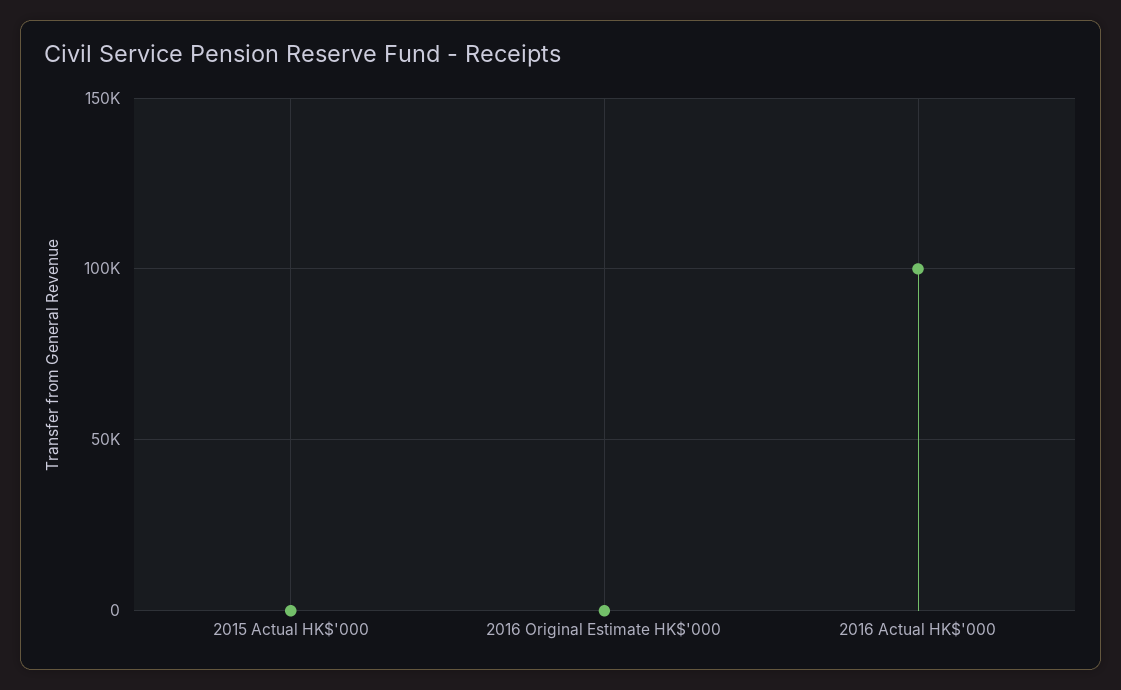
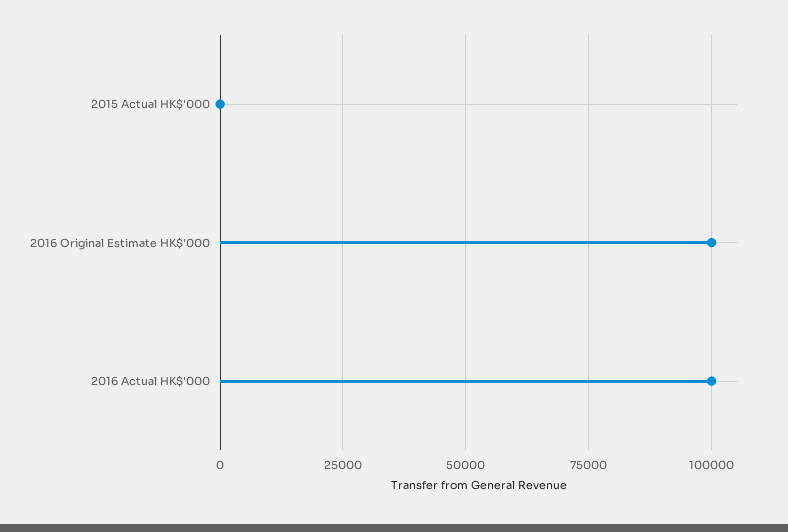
2016 Original Estimate HK$'000: 0 -> 100000

